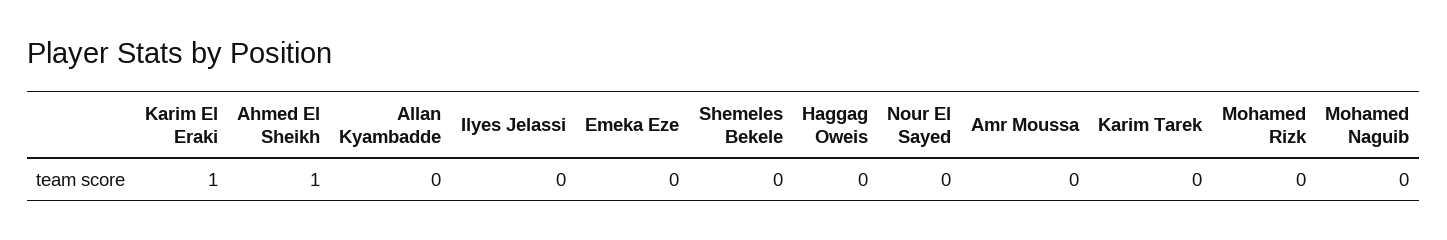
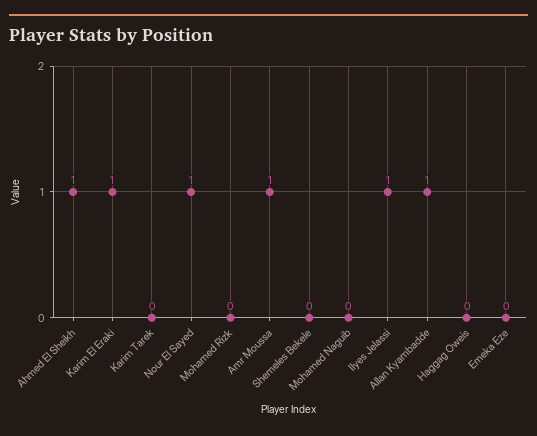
Allan Kyambadde: 0 -> 1
Ilyes Jelassi: 0 -> 1
Nour El Sayed: 0 -> 1
Amr Moussa: 0 -> 1

